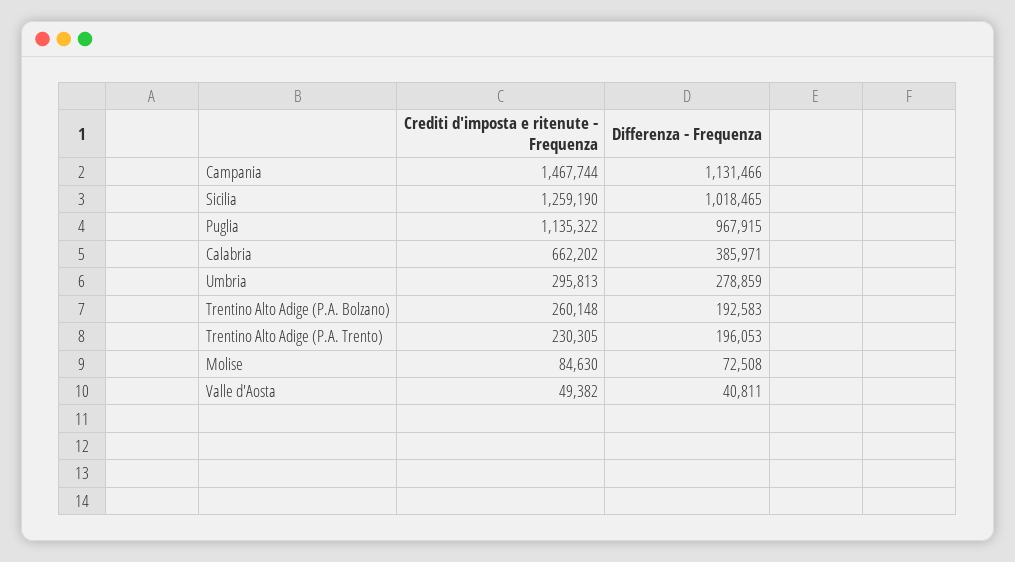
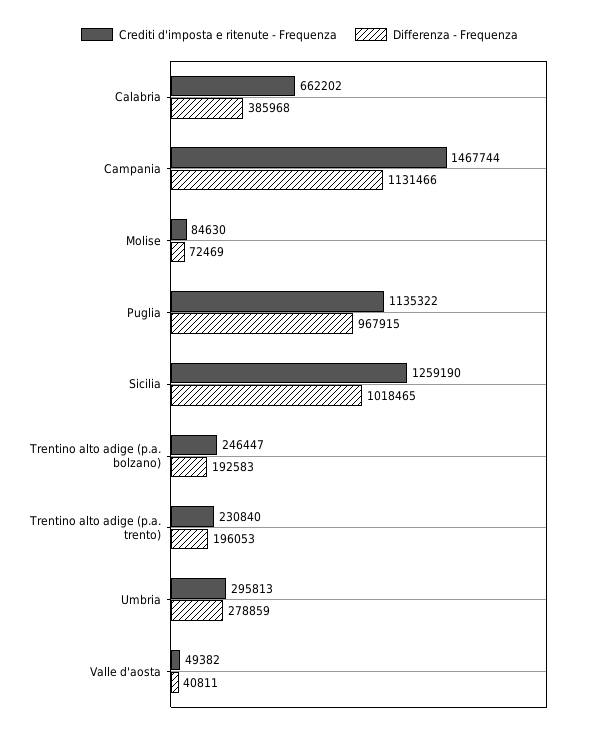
Differenza - Frequenza, Calabria: 385971 -> 385968
Crediti d'imposta e ritenute - Frequenza, Trentino Alto Adige (P.A. Bolzano): 260148 -> 246447
Crediti d'imposta e ritenute - Frequenza, Trentino Alto Adige (P.A. Trento): 230305 -> 230840
Differenza - Frequenza, Molise: 72508 -> 72469

